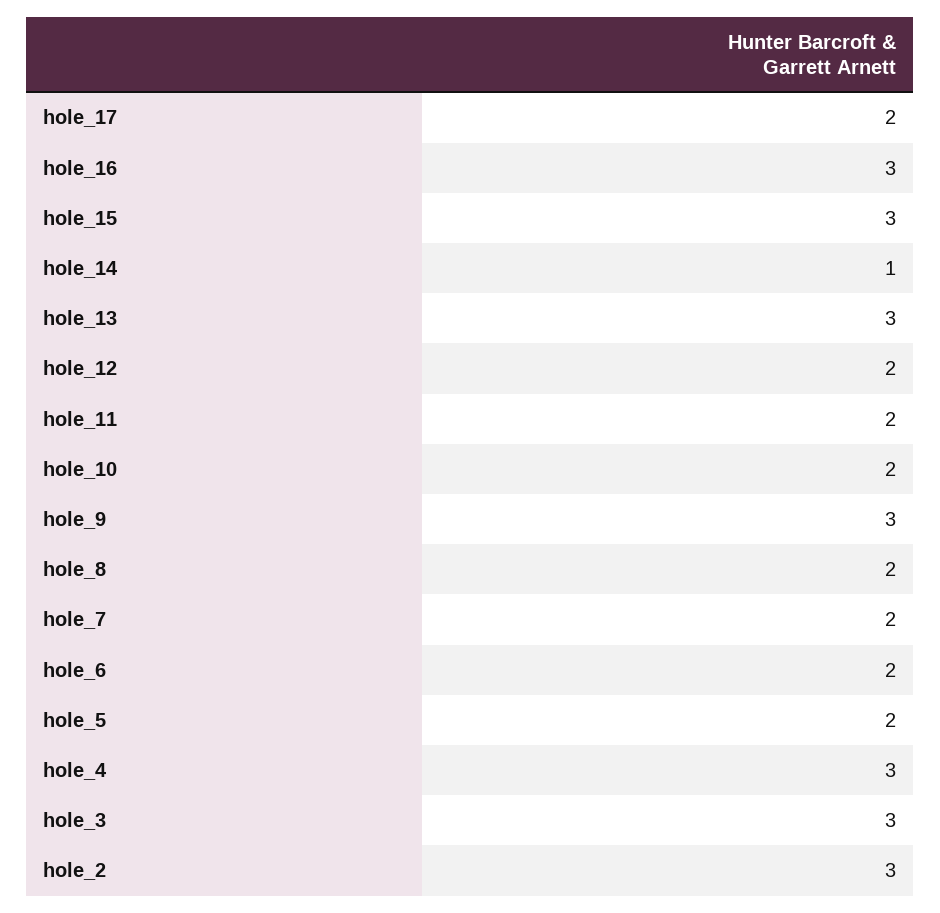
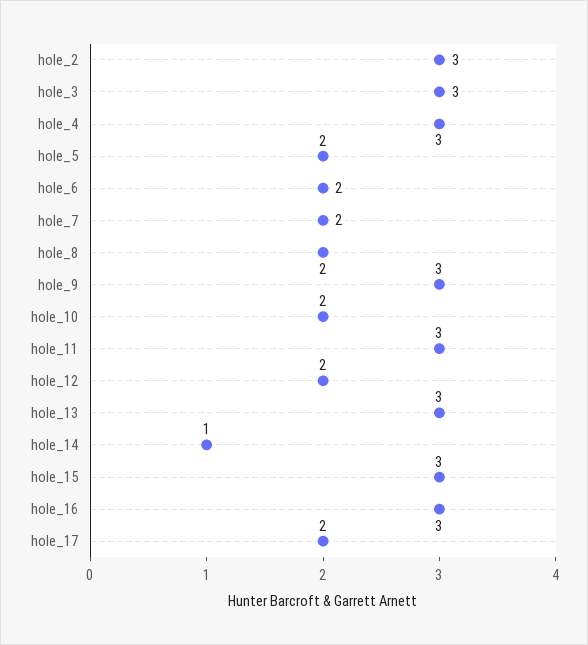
hole_11: 2 -> 3

